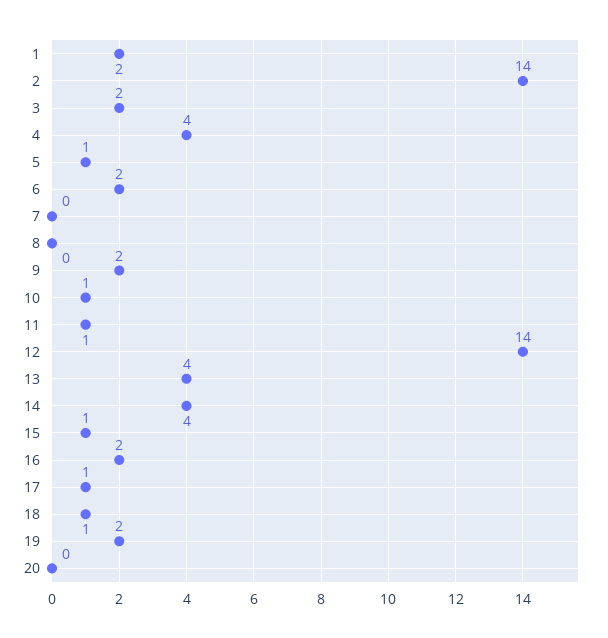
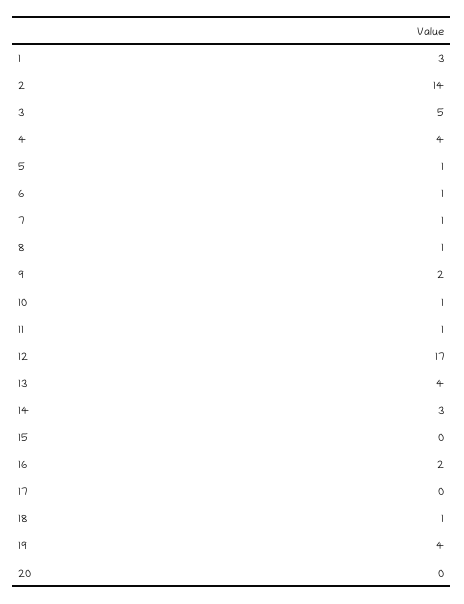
1: 2 -> 3
3: 2 -> 5
6: 2 -> 1
7: 0 -> 1
8: 0 -> 1
12: 14 -> 17
14: 4 -> 3
15: 1 -> 0
17: 1 -> 0
19: 2 -> 4

